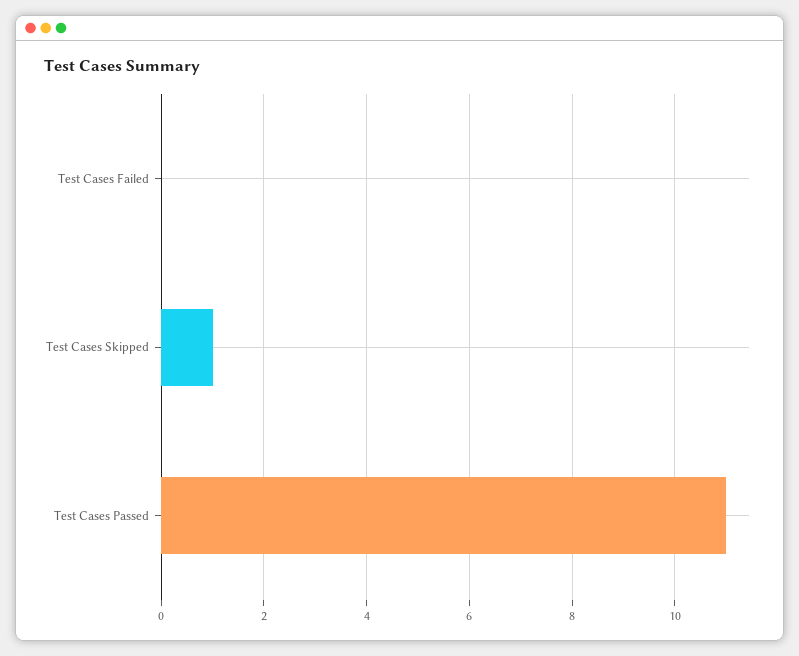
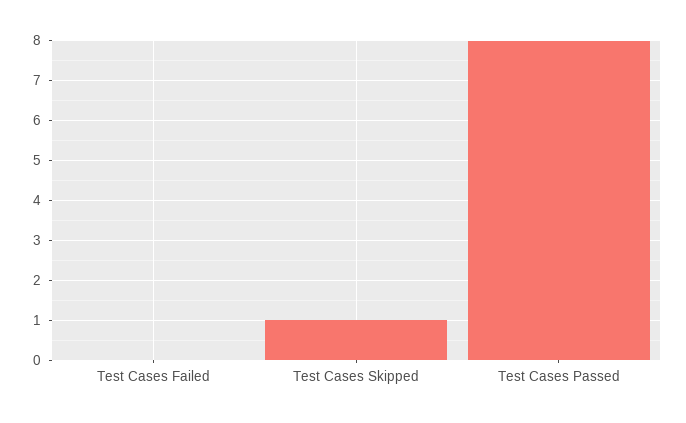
Test Cases Passed: 11 -> 8

